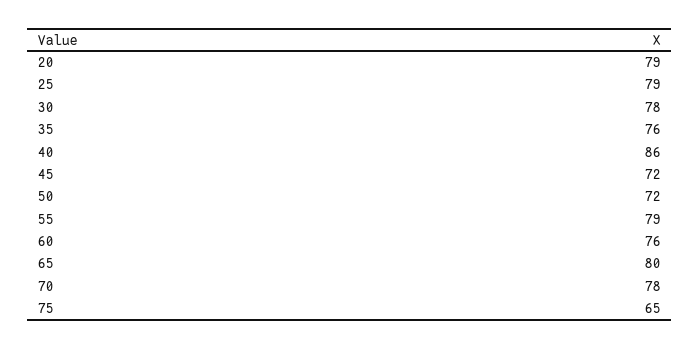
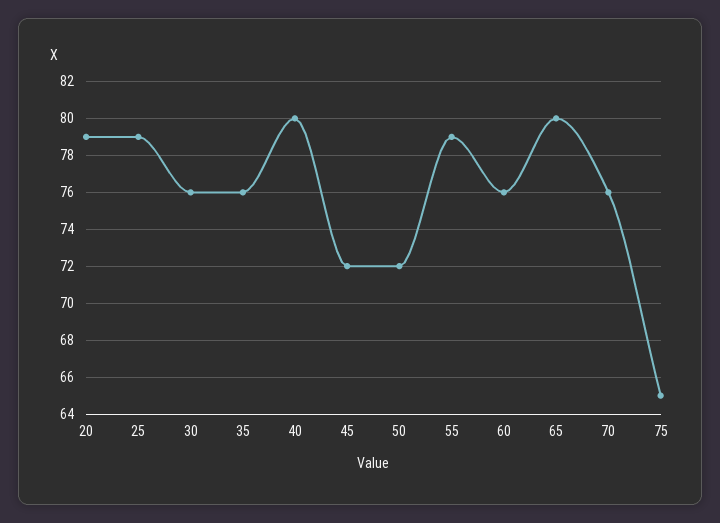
30: 78 -> 76
40: 86 -> 80
70: 78 -> 76

